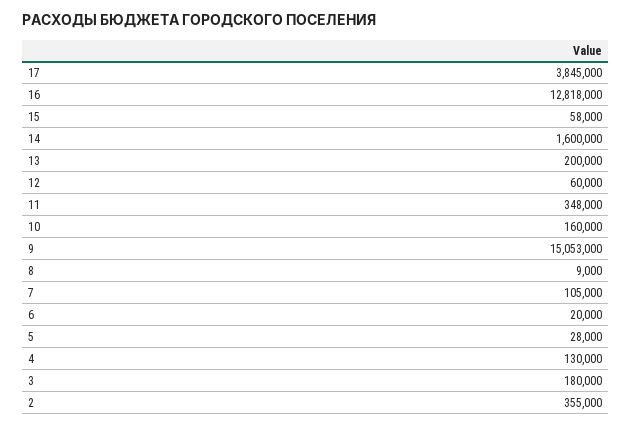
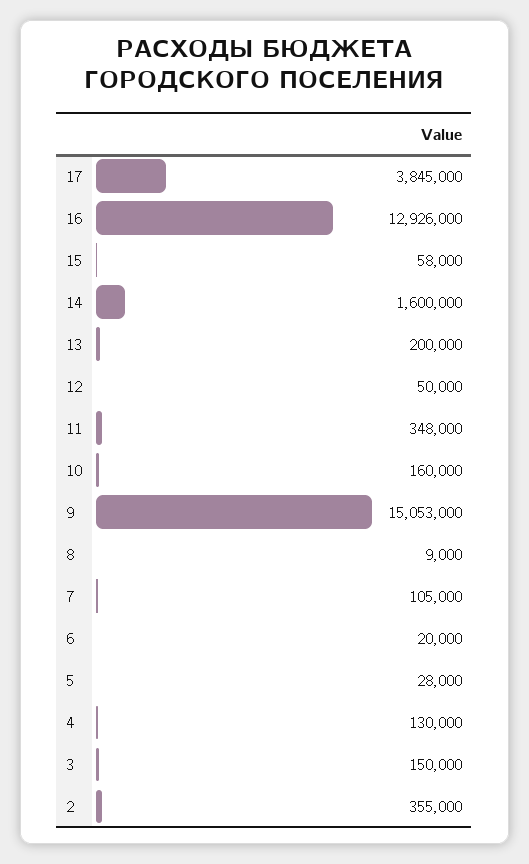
16: 12818000 -> 12926000
12: 60000 -> 50000
3: 180000 -> 150000

